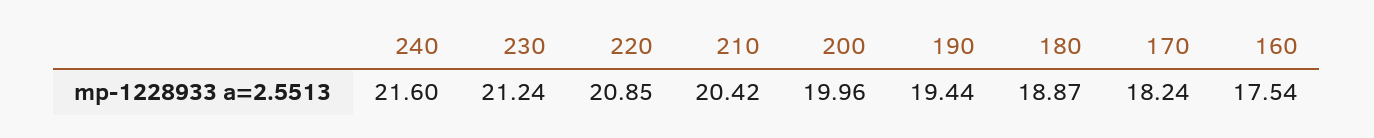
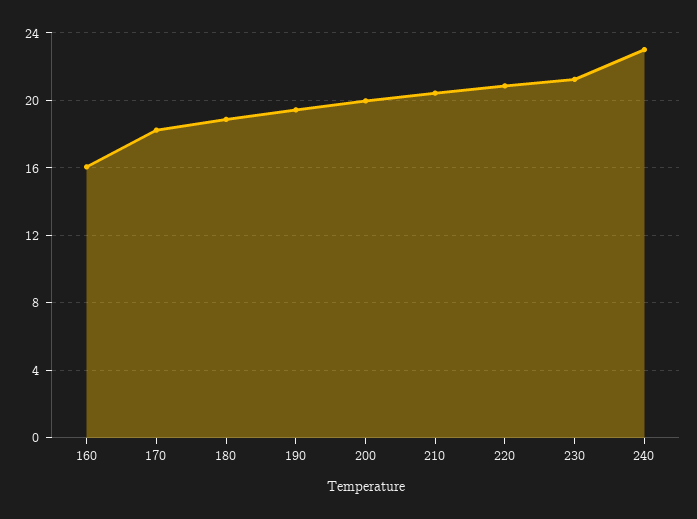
240: 21.6 -> 23
160: 17.54 -> 16

